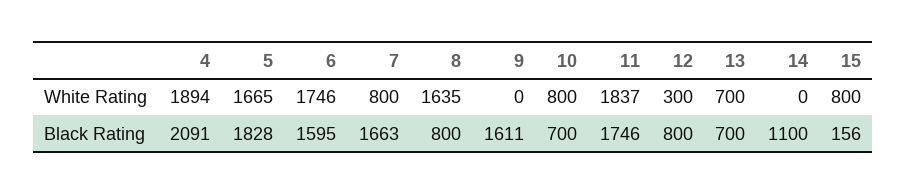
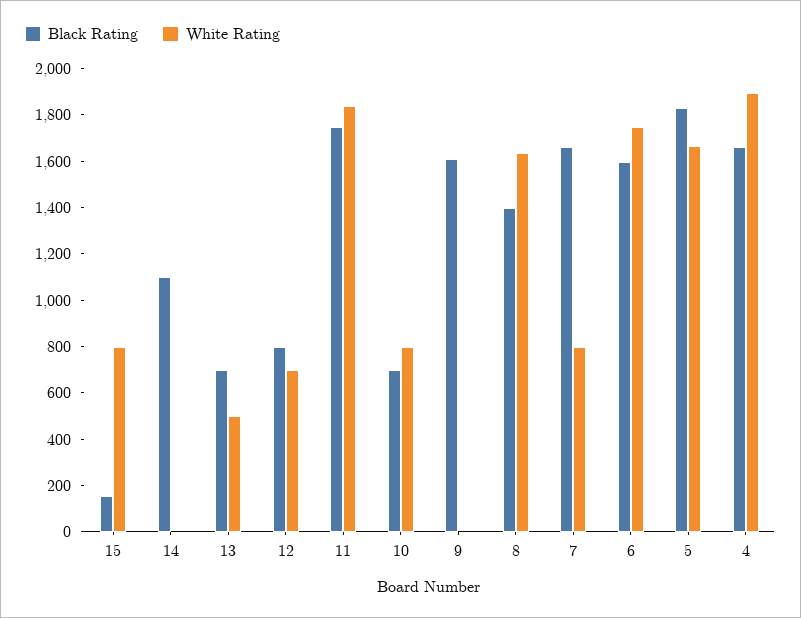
White Rating, 12: 300 -> 700
White Rating, 13: 700 -> 500
Black Rating, 4: 2091 -> 1650
Black Rating, 8: 800 -> 1400

